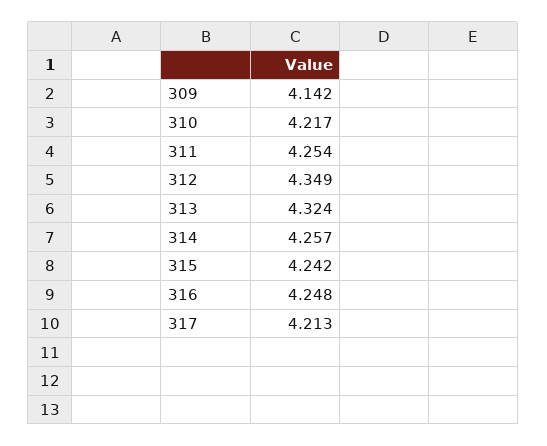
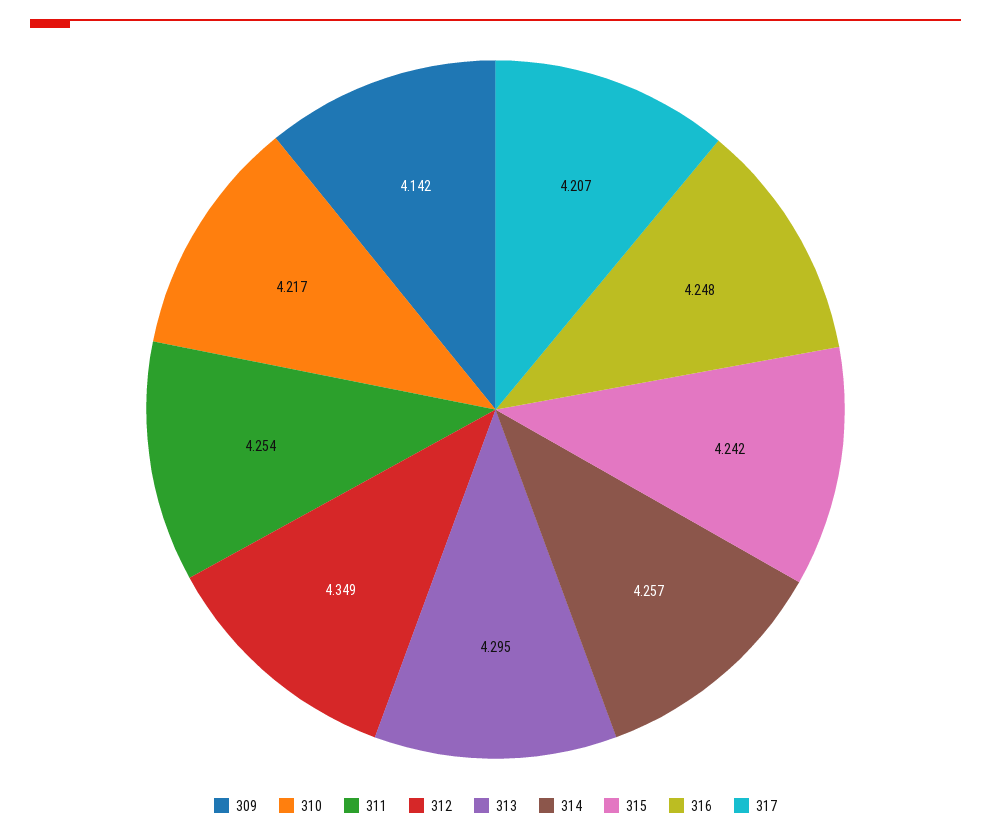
313: 4.324 -> 4.295
317: 4.213 -> 4.207

